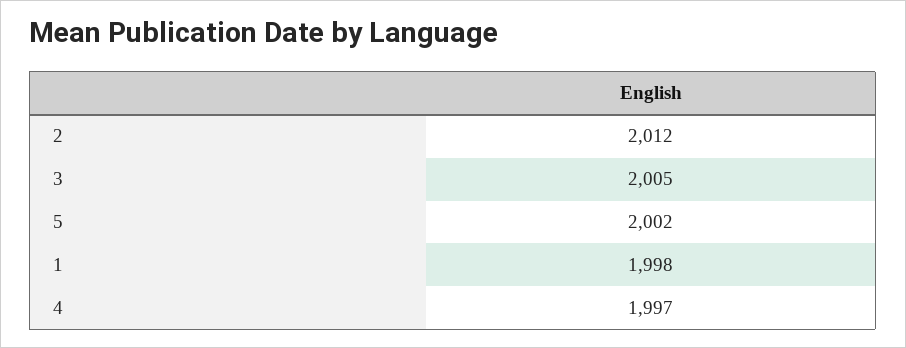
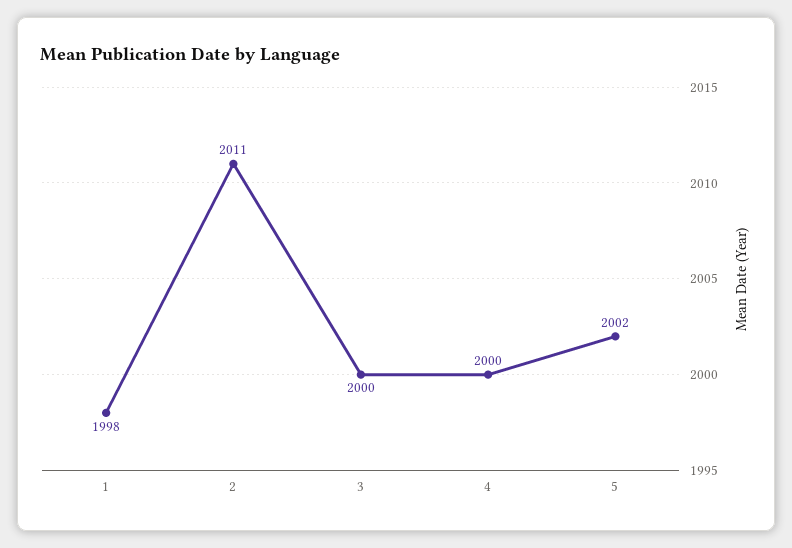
2: 2012 -> 2011
3: 2005 -> 2000
4: 1997 -> 2000

